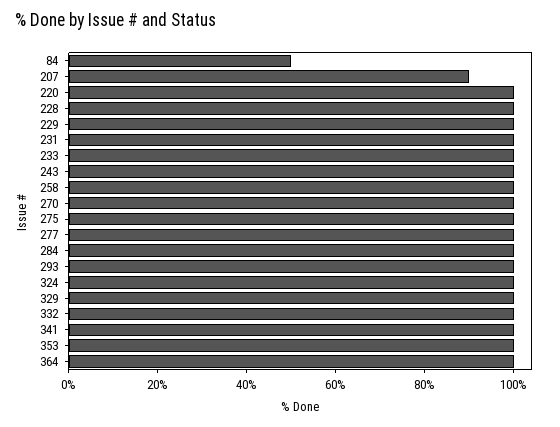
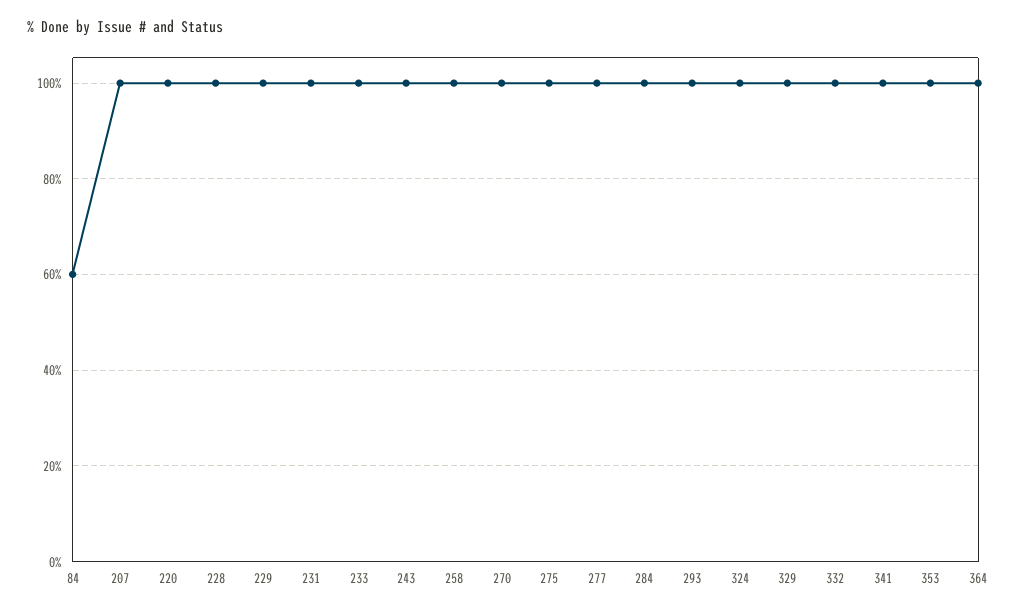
84: 50 -> 60
207: 90 -> 100

